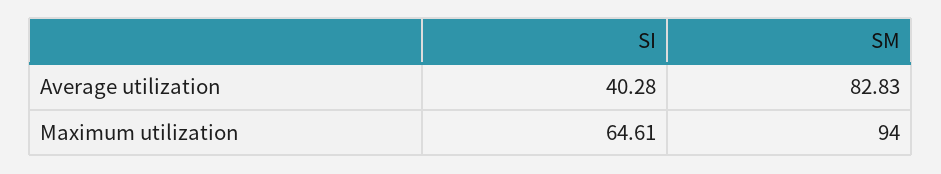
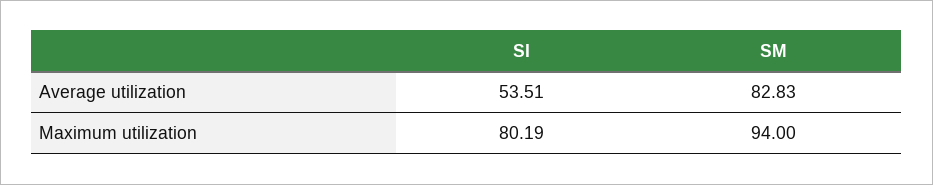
SI, Average utilization: 40.28 -> 53.51
SI, Maximum utilization: 64.61 -> 80.19

